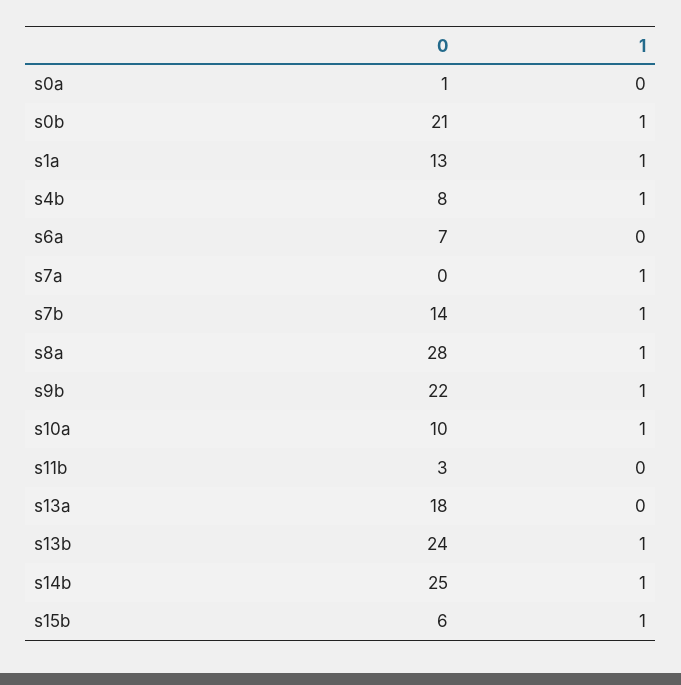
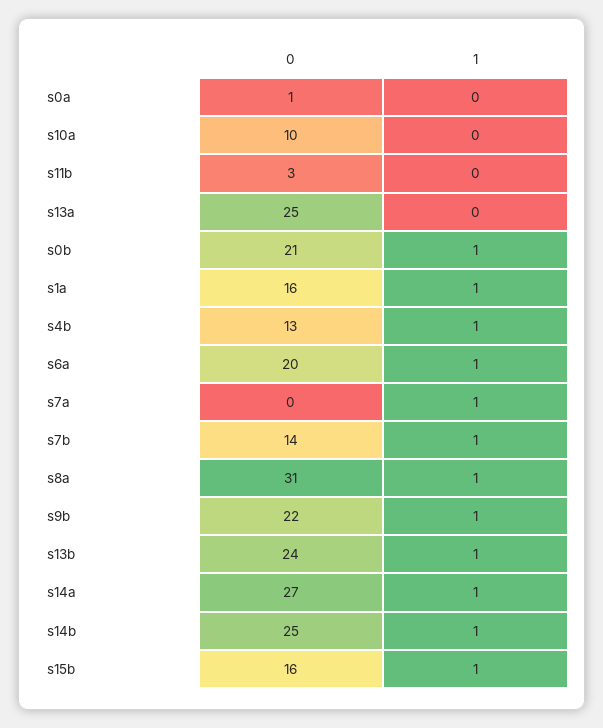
0, s1a: 13 -> 16
0, s4b: 8 -> 13
0, s6a: 7 -> 20
1, s6a: 0 -> 1
0, s8a: 28 -> 31
1, s10a: 1 -> 0
0, s13a: 18 -> 25
0, s15b: 6 -> 16
0, s14a: none -> 27
1, s14a: none -> 1

